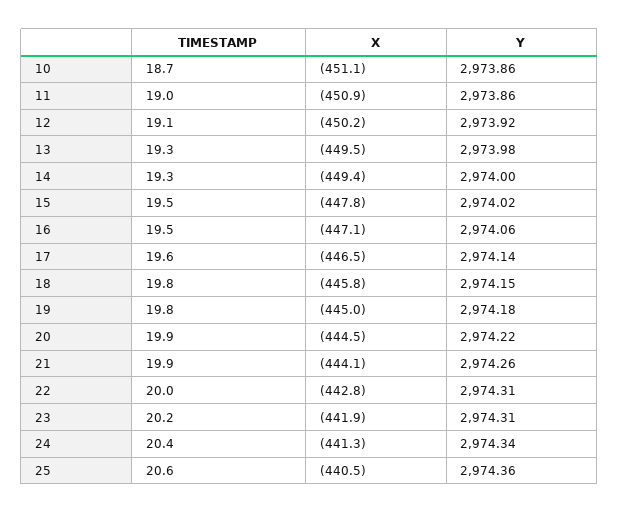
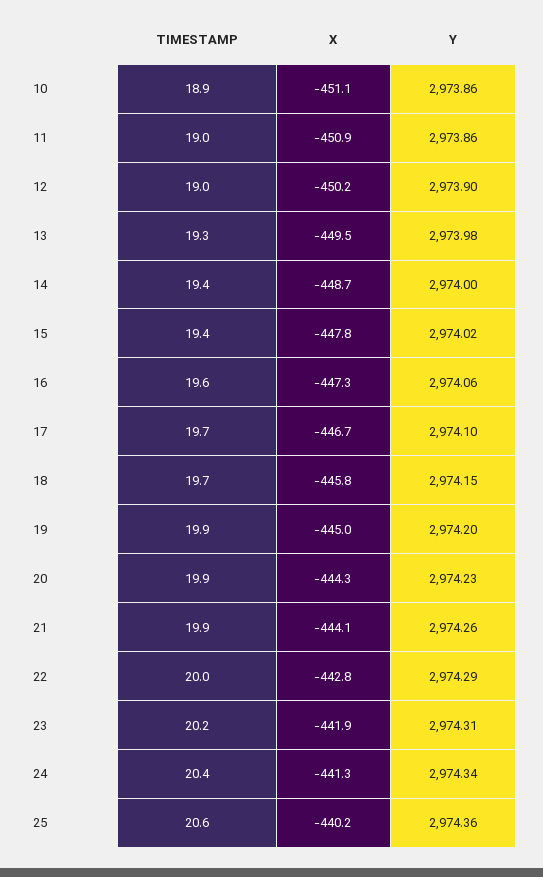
TIMESTAMP, 10: 18.7 -> 18.9
TIMESTAMP, 12: 19.1 -> 19
Y, 12: 2973.92 -> 2973.9
TIMESTAMP, 14: 19.3 -> 19.4
X, 14: -449.4 -> -448.7
TIMESTAMP, 15: 19.5 -> 19.4
TIMESTAMP, 16: 19.5 -> 19.6
X, 16: -447.1 -> -447.3
TIMESTAMP, 17: 19.6 -> 19.7
X, 17: -446.5 -> -446.7
Y, 17: 2974.14 -> 2974.1
TIMESTAMP, 18: 19.8 -> 19.7
TIMESTAMP, 19: 19.8 -> 19.9
Y, 19: 2974.18 -> 2974.2
X, 20: -444.5 -> -444.3
Y, 20: 2974.22 -> 2974.23
Y, 22: 2974.31 -> 2974.29
X, 25: -440.5 -> -440.2

